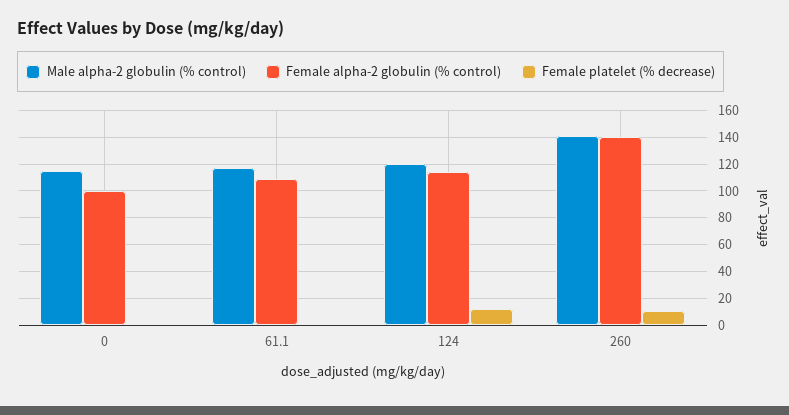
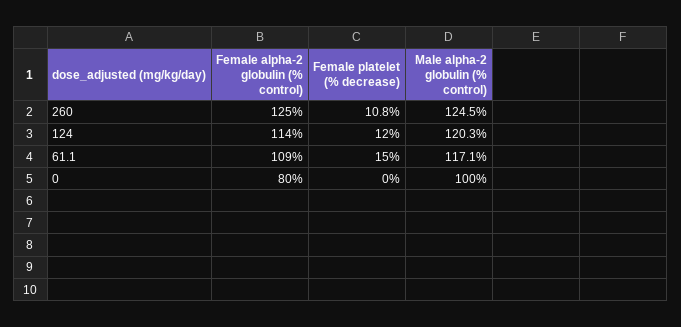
Male alpha-2 globulin (% control), 0: 115 -> 100
Female alpha-2 globulin (% control), 0: 100 -> 80
Female platelet (% decrease), 61.1: 0 -> 15
Male alpha-2 globulin (% control), 260: 140 -> 124.5
Female alpha-2 globulin (% control), 260: 140 -> 125

